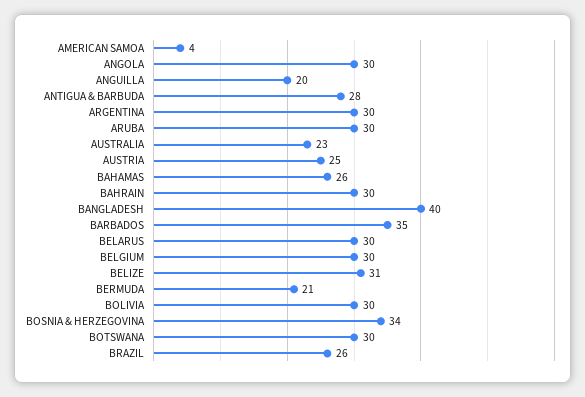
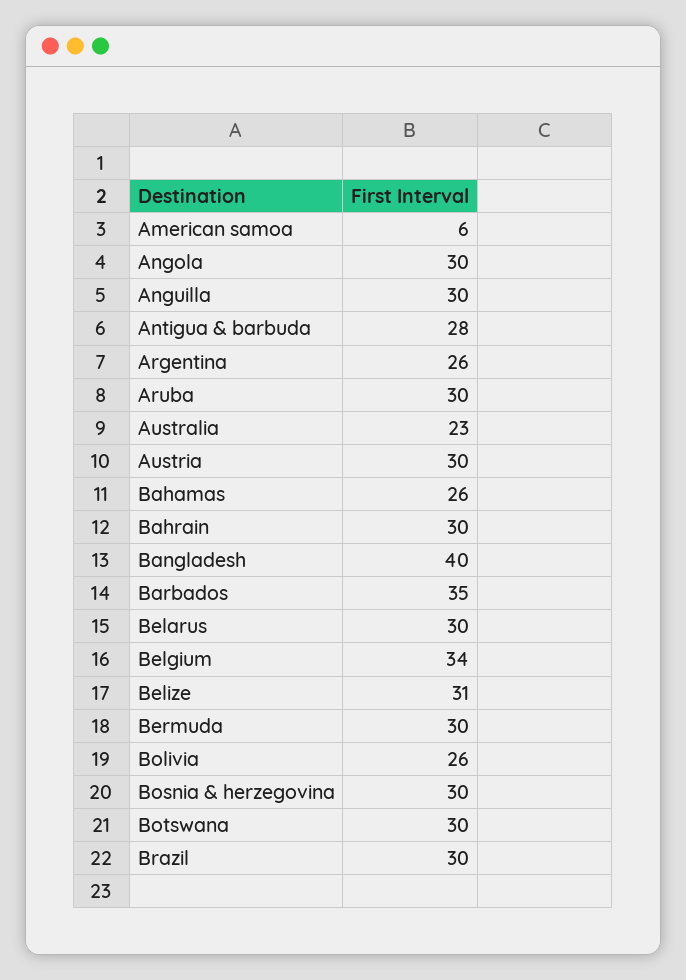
AMERICAN SAMOA: 4 -> 6
ANGUILLA: 20 -> 30
ARGENTINA: 30 -> 26
AUSTRIA: 25 -> 30
BELGIUM: 30 -> 34
BERMUDA: 21 -> 30
BOLIVIA: 30 -> 26
BOSNIA & HERZEGOVINA: 34 -> 30
BRAZIL: 26 -> 30

